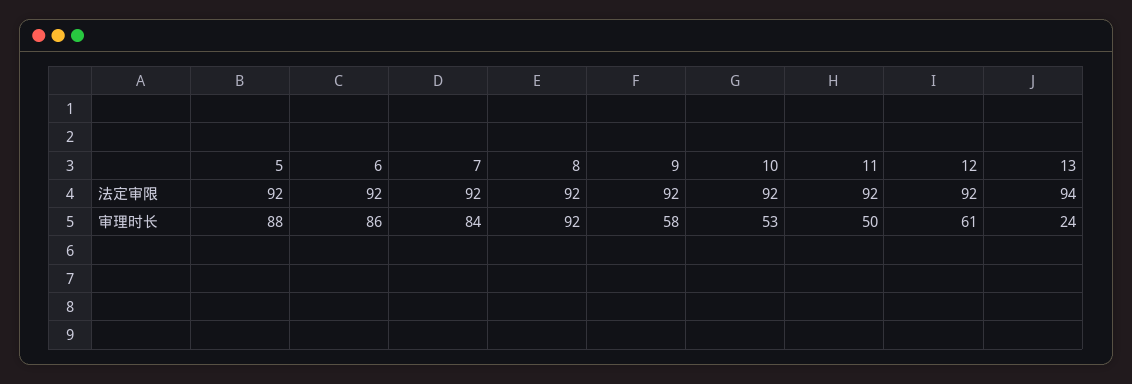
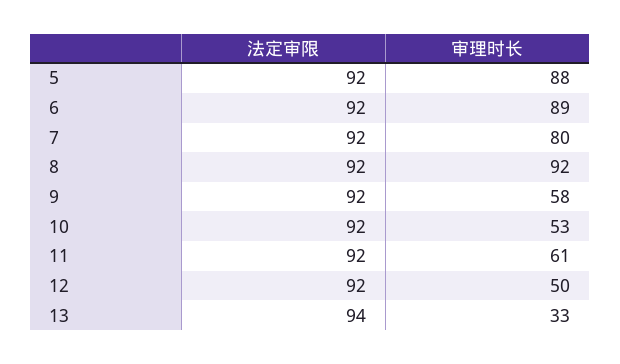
6, 审理时长: 86 -> 89
7, 审理时长: 84 -> 80
11, 审理时长: 50 -> 61
12, 审理时长: 61 -> 50
13, 审理时长: 24 -> 33

